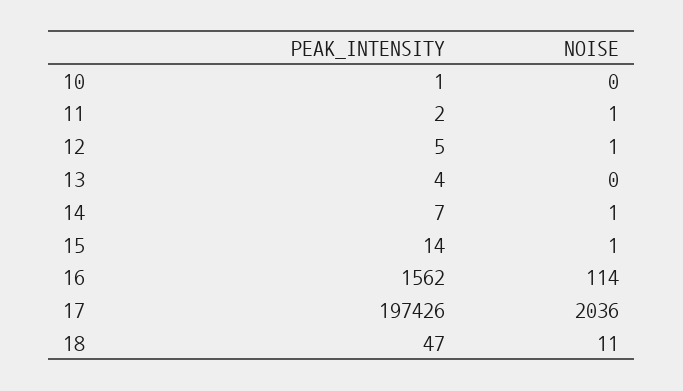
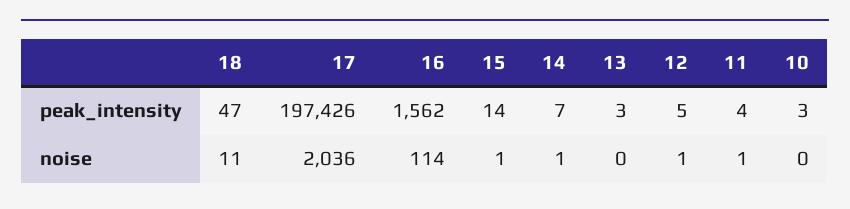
PEAK_INTENSITY, 10: 1 -> 3
PEAK_INTENSITY, 11: 2 -> 4
PEAK_INTENSITY, 13: 4 -> 3

